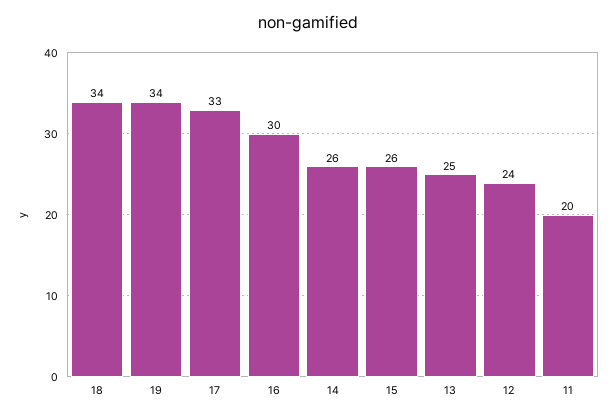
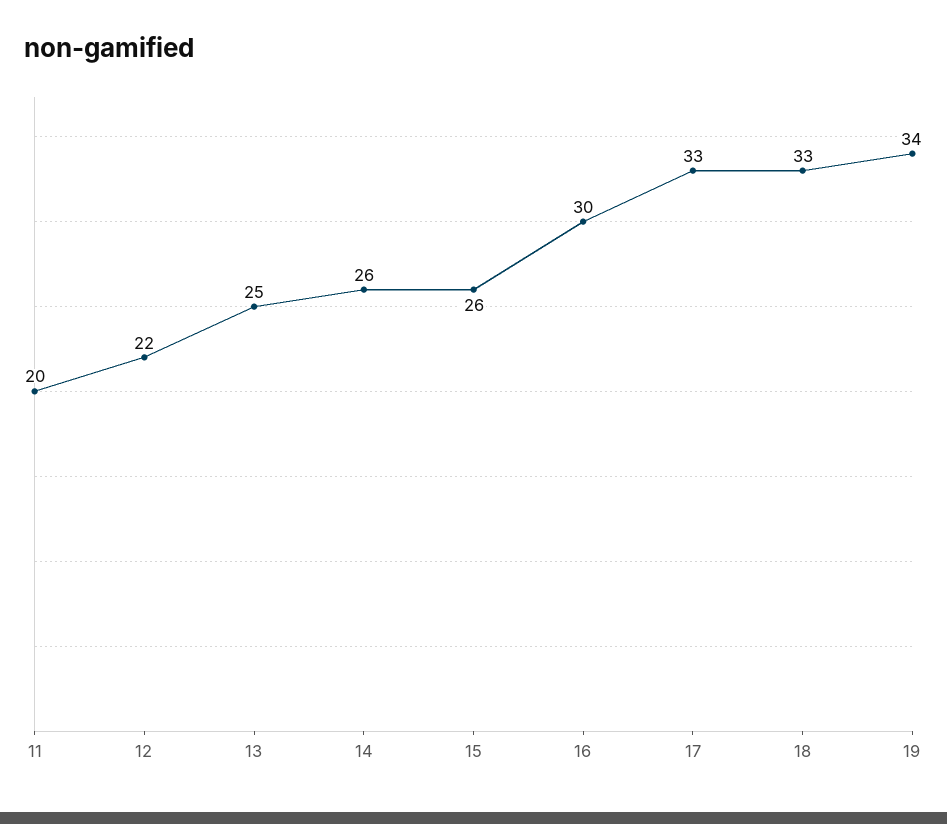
18: 34 -> 33
12: 24 -> 22

